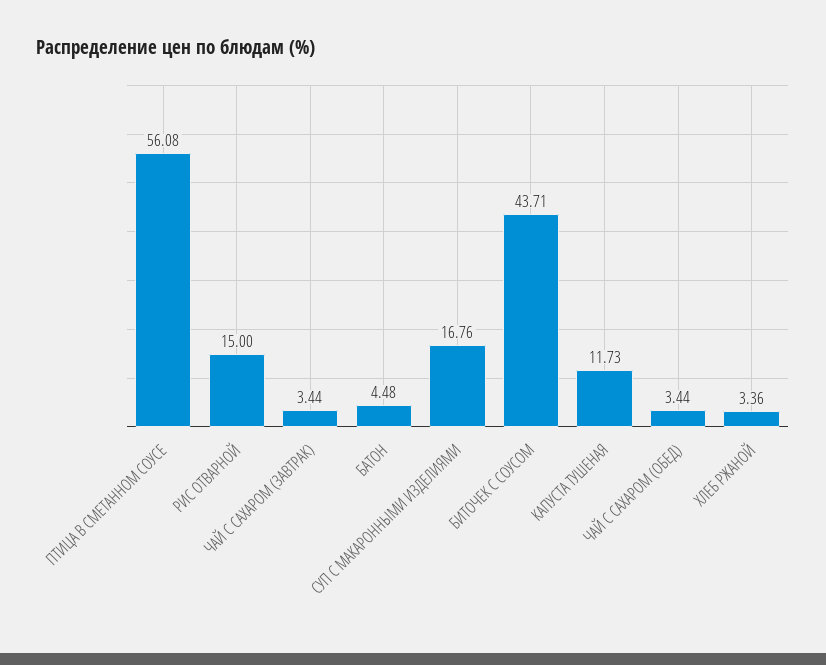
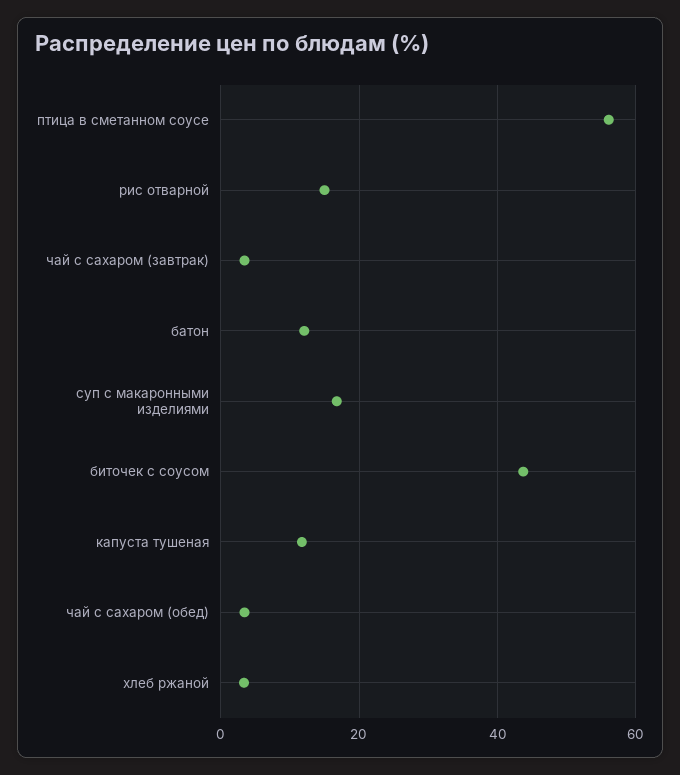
БАТОН: 4.48 -> 12

